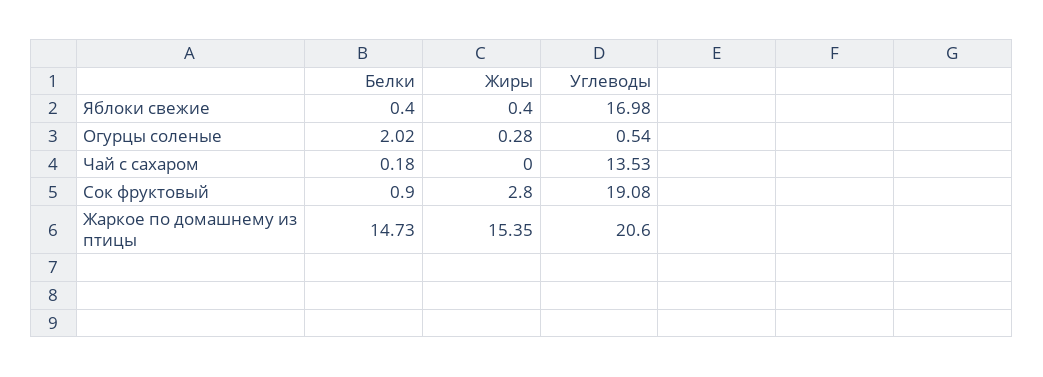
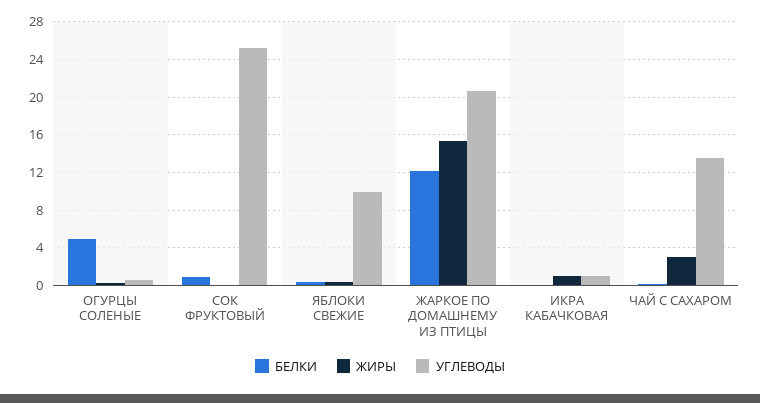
Углеводы, Яблоки свежие: 16.98 -> 10
Белки, Огурцы соленые: 2.02 -> 5
Жиры, Чай с сахаром: 0 -> 3
Жиры, Сок фруктовый: 2.8 -> 0
Углеводы, Сок фруктовый: 19.08 -> 25
Белки, Жаркое по домашнему из птицы: 14.73 -> 12
Белки, ИКРА КАБАЧКОВАЯ: none -> 0
Жиры, ИКРА КАБАЧКОВАЯ: none -> 1
Углеводы, ИКРА КАБАЧКОВАЯ: none -> 1

